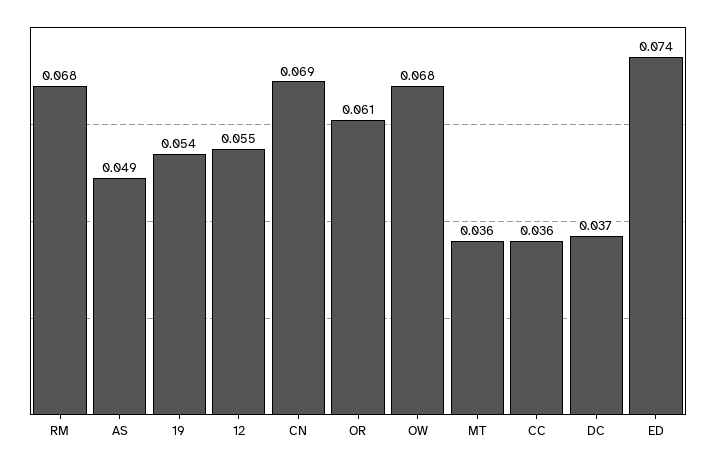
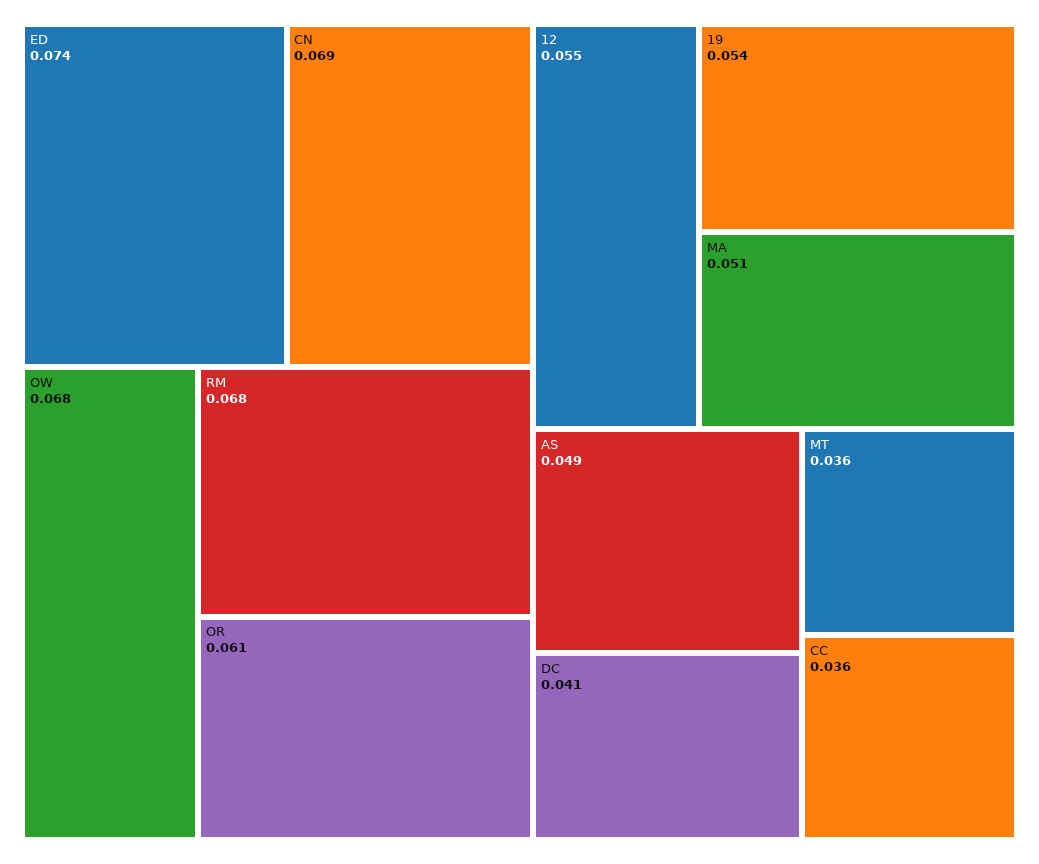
DC: 0.037 -> 0.041
MA: none -> 0.051

